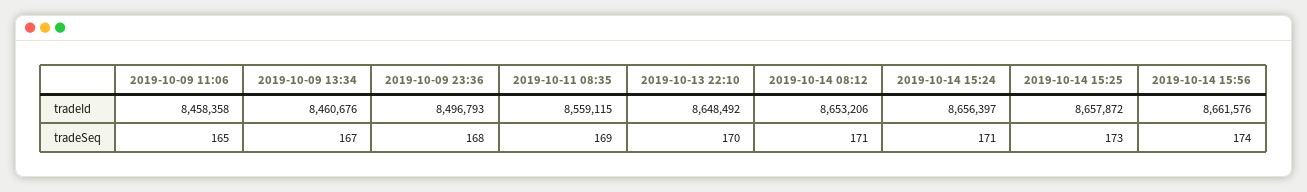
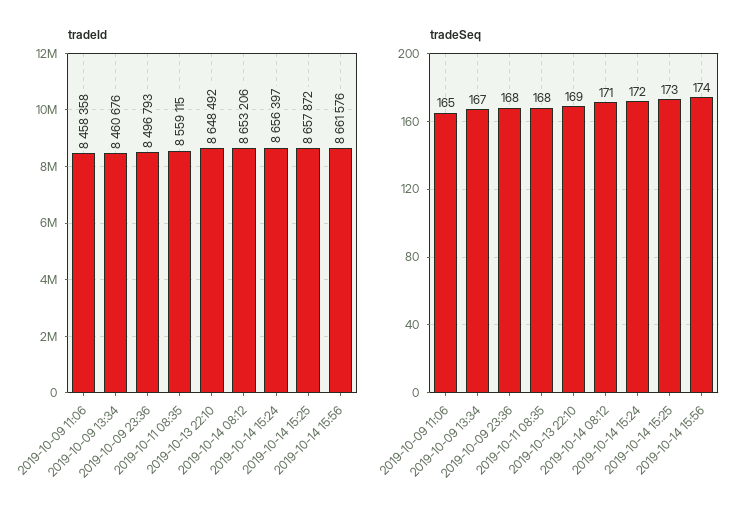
tradeSeq, 2019-10-11 08:35: 169 -> 168
tradeSeq, 2019-10-13 22:10: 170 -> 169
tradeSeq, 2019-10-14 15:24: 171 -> 172

